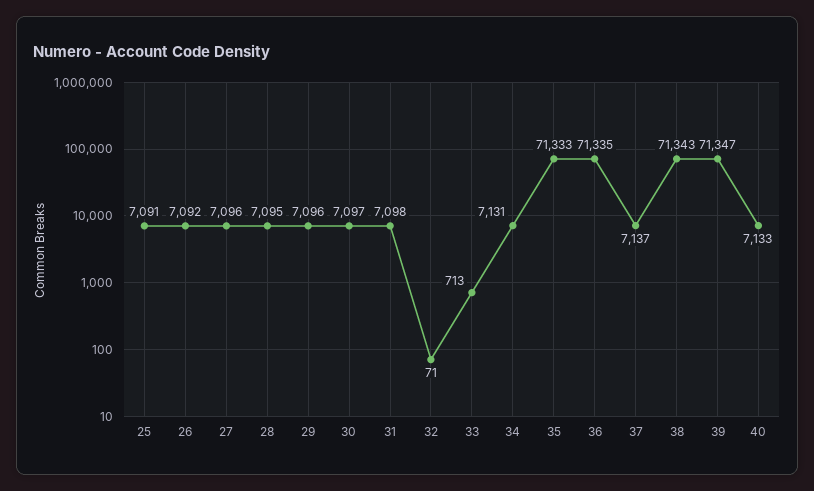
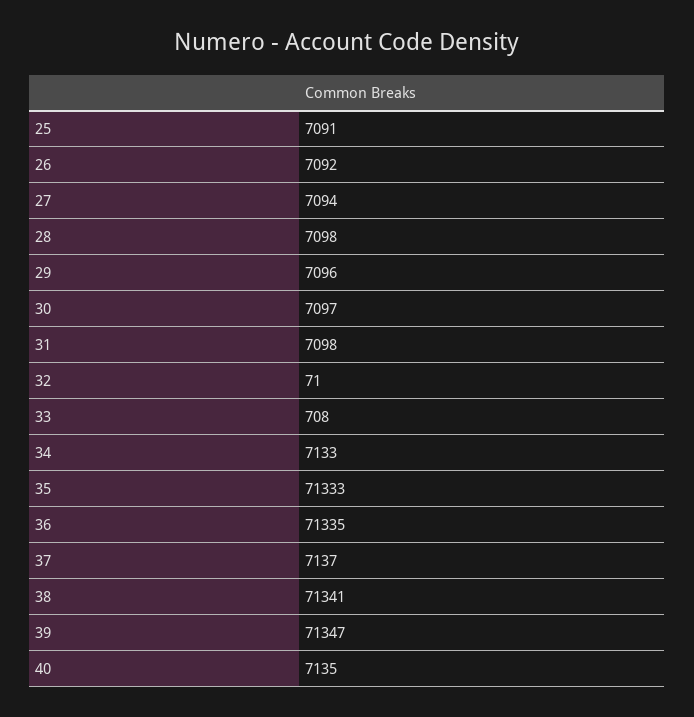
27: 7096 -> 7094
28: 7095 -> 7098
33: 713 -> 708
34: 7131 -> 7133
38: 71343 -> 71341
40: 7133 -> 7135

